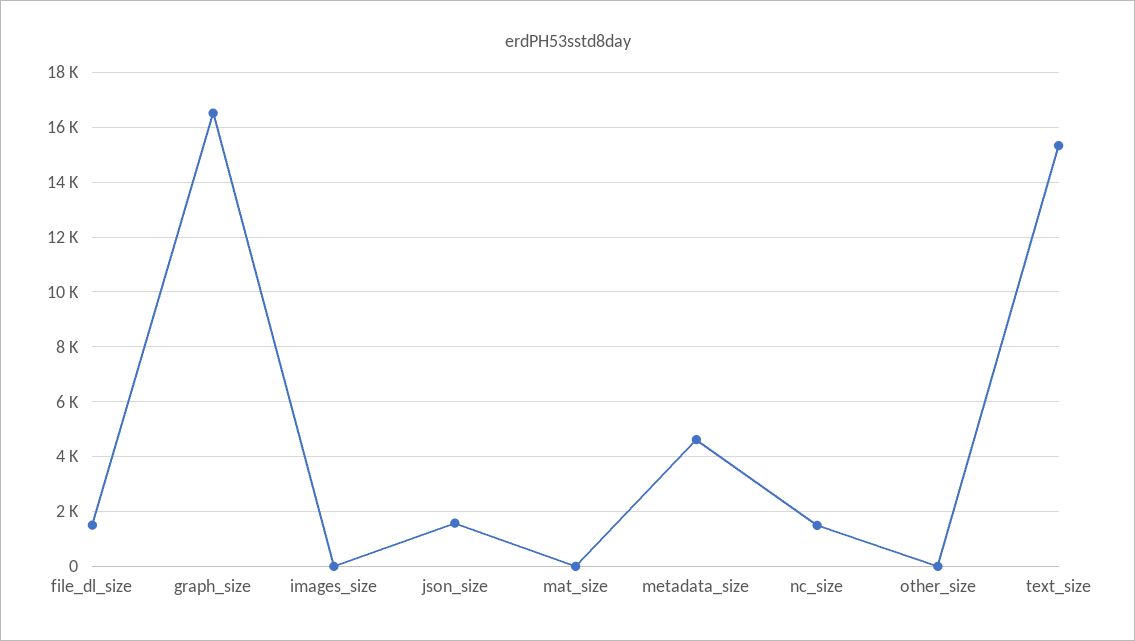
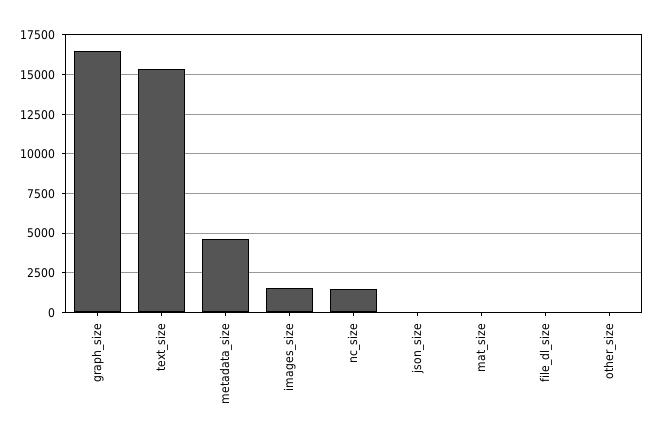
file_dl_size: 1500 -> 0
images_size: 0 -> 1500
json_size: 1500 -> 0

